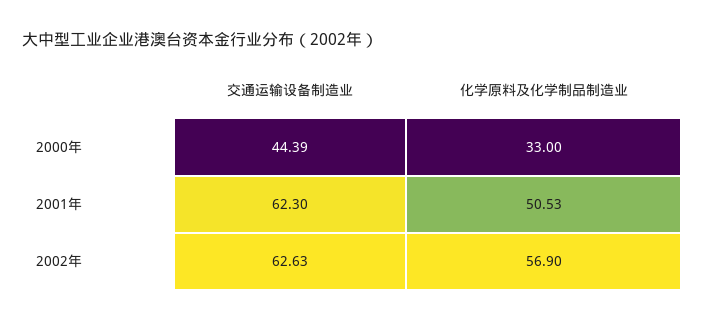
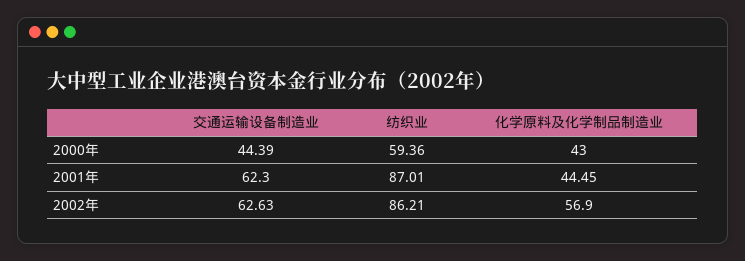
化学原料及化学制品制造业, 2000年: 33 -> 43
化学原料及化学制品制造业, 2001年: 50.53 -> 44.45
纺织业, 2000年: none -> 59.36
纺织业, 2001年: none -> 87.01
纺织业, 2002年: none -> 86.21

